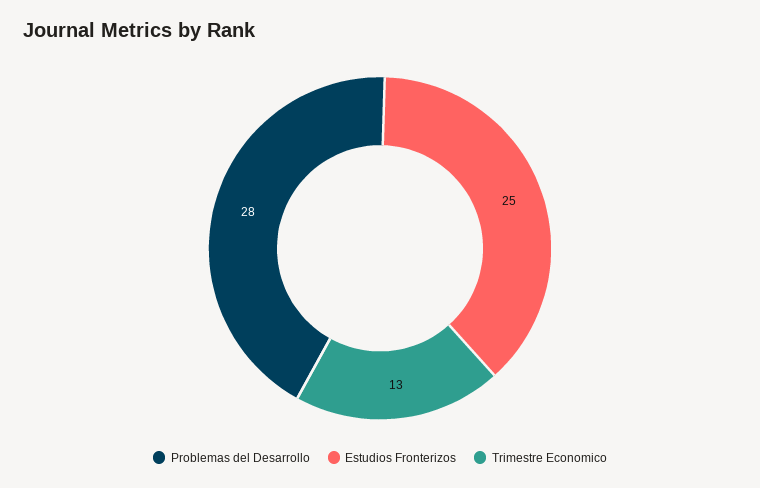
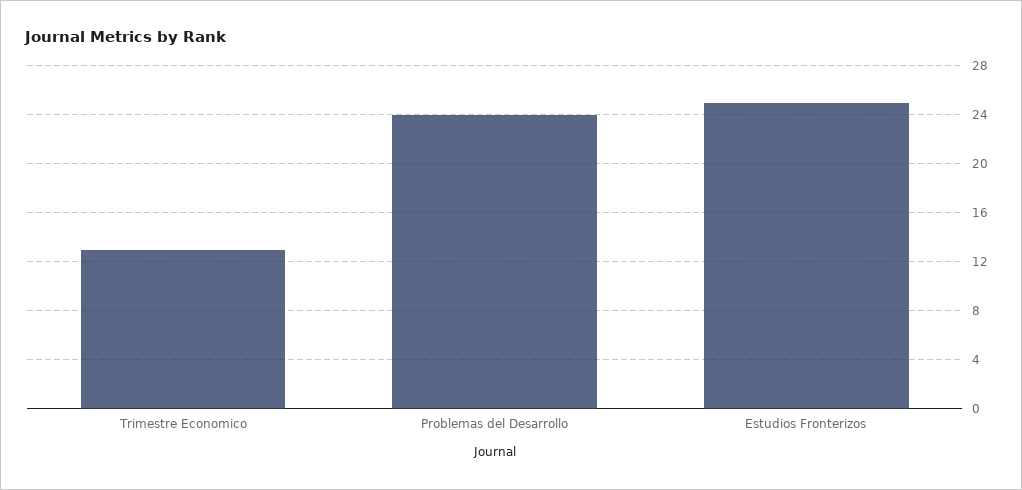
Problemas del Desarrollo: 28 -> 24

